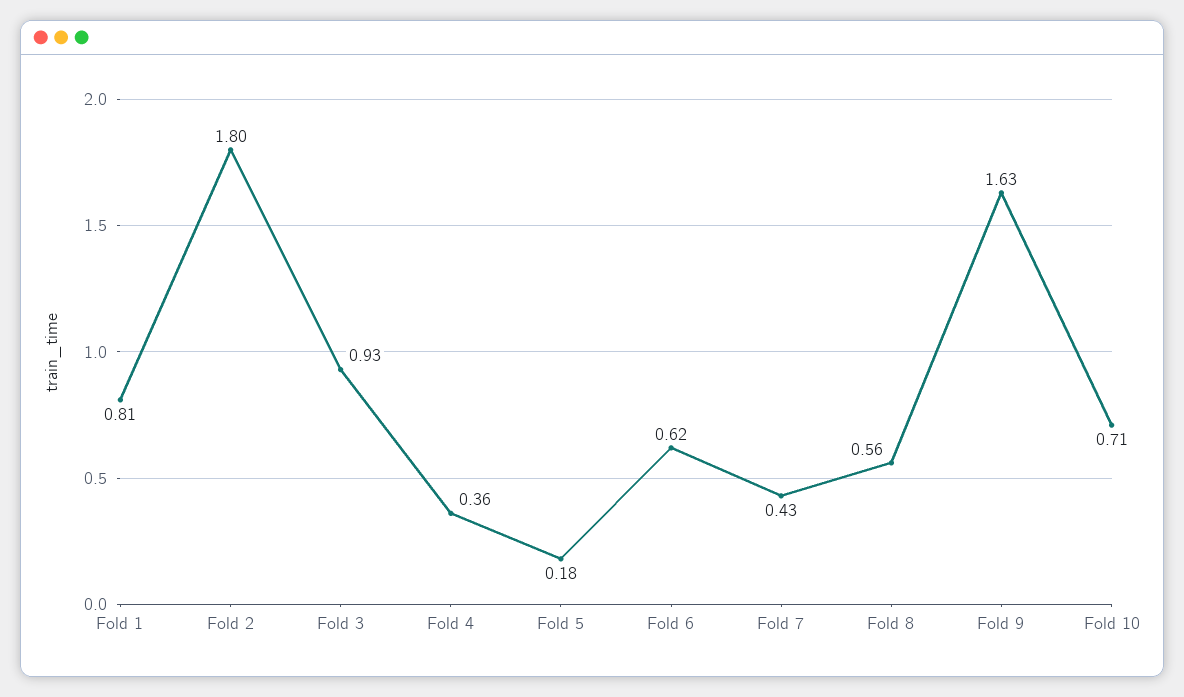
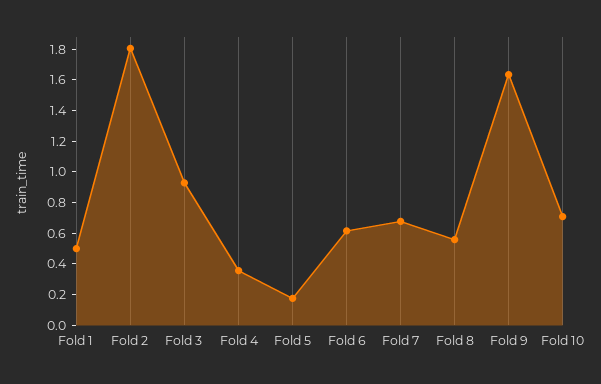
Fold 1: 0.81 -> 0.5
Fold 7: 0.43 -> 0.7

